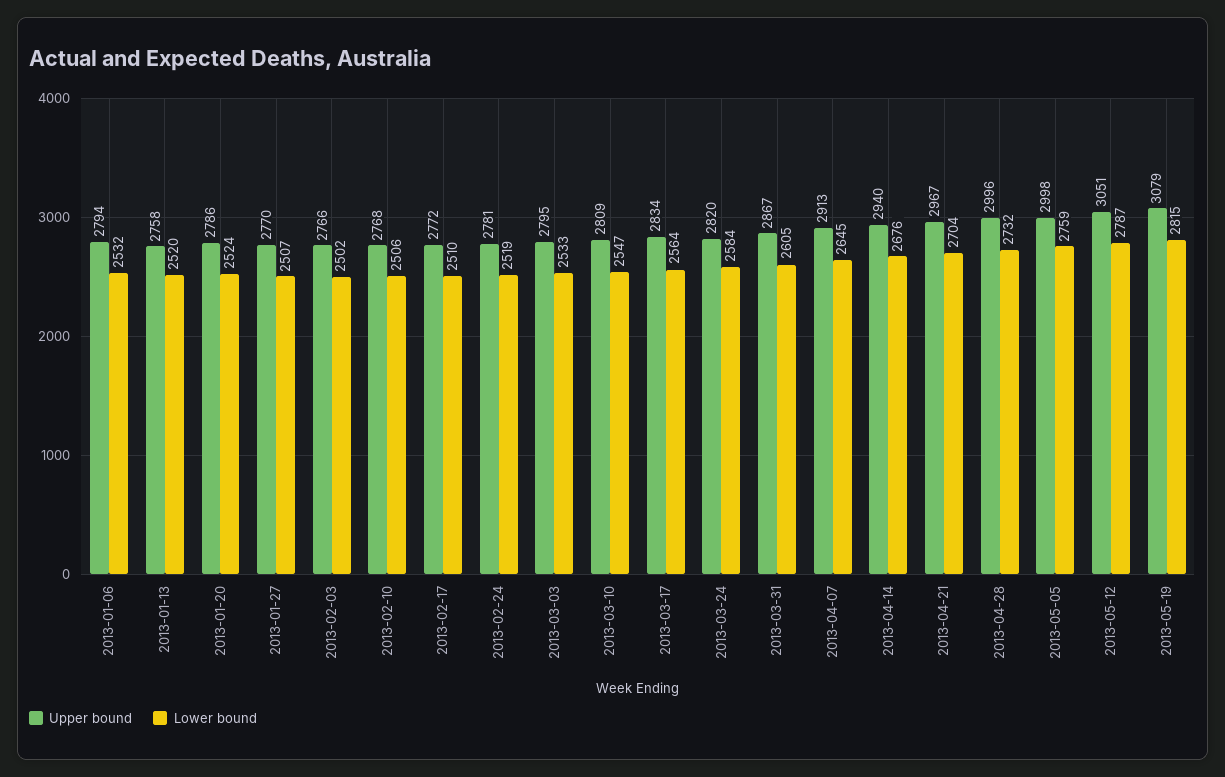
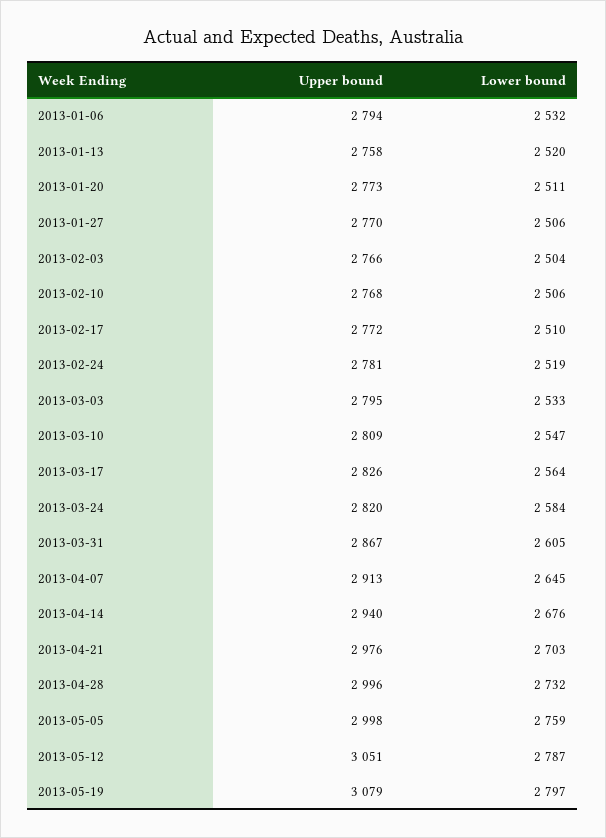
Upper bound, 2013-01-20: 2786 -> 2773
Lower bound, 2013-01-20: 2524 -> 2511
Lower bound, 2013-01-27: 2507 -> 2506
Lower bound, 2013-02-03: 2502 -> 2504
Upper bound, 2013-03-17: 2834 -> 2826
Upper bound, 2013-04-21: 2967 -> 2976
Lower bound, 2013-04-21: 2704 -> 2703
Lower bound, 2013-05-19: 2815 -> 2797

